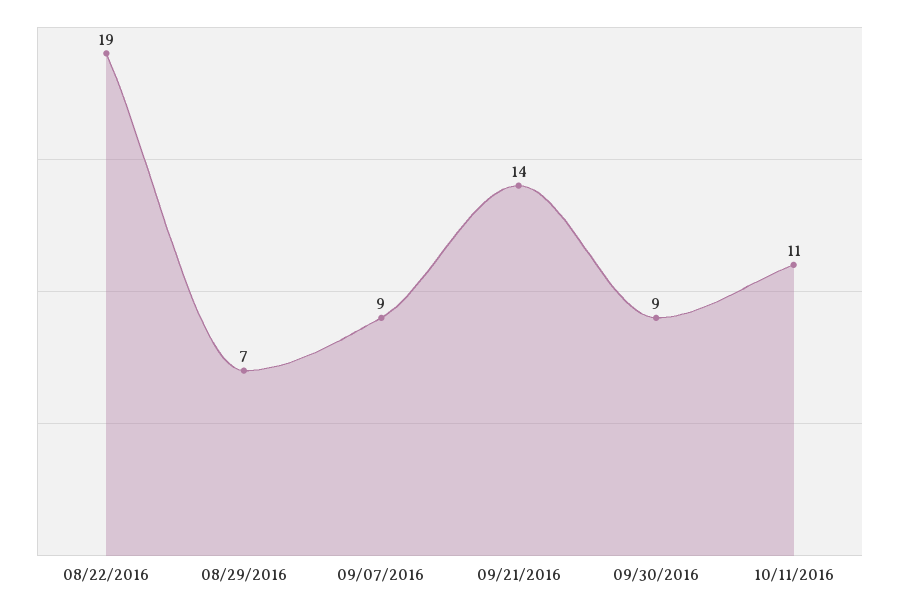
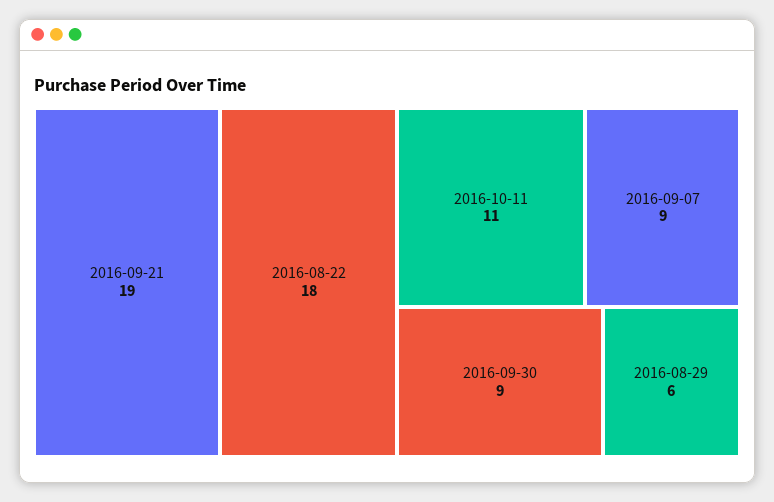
08/22/2016: 19 -> 18
08/29/2016: 7 -> 6
09/21/2016: 14 -> 19

